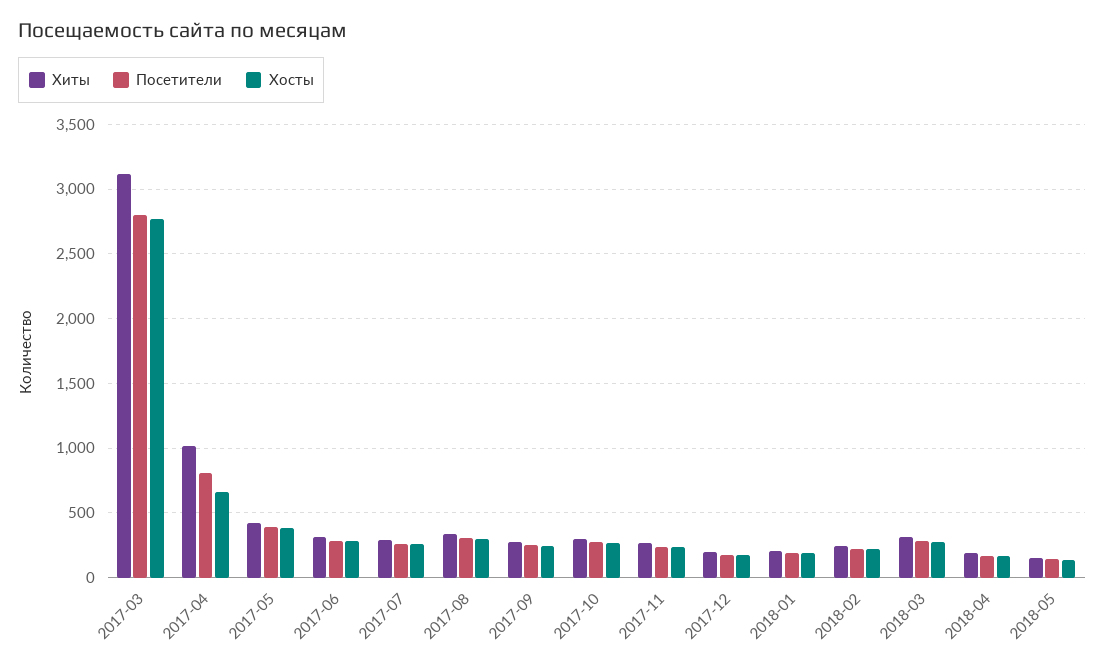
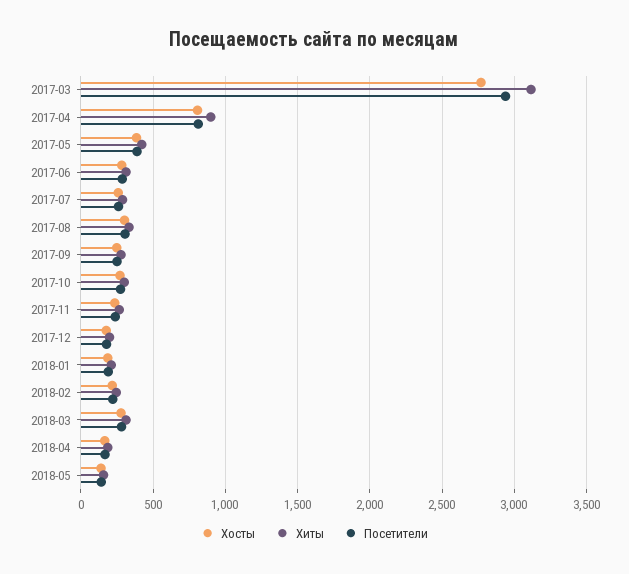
Посетители, 2017-03: 2800 -> 2950
Хиты, 2017-04: 1000 -> 900
Хосты, 2017-04: 650 -> 800

